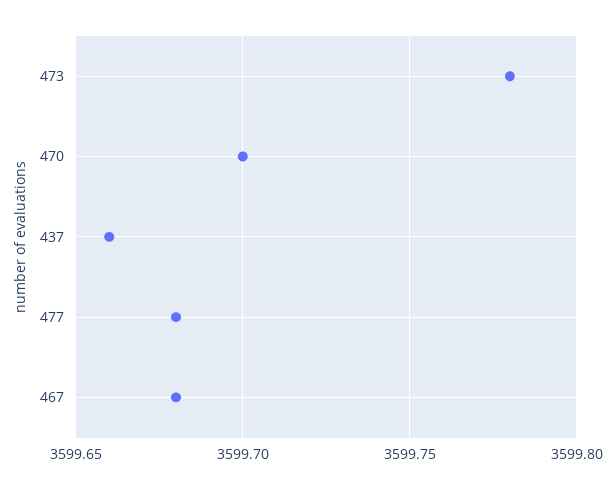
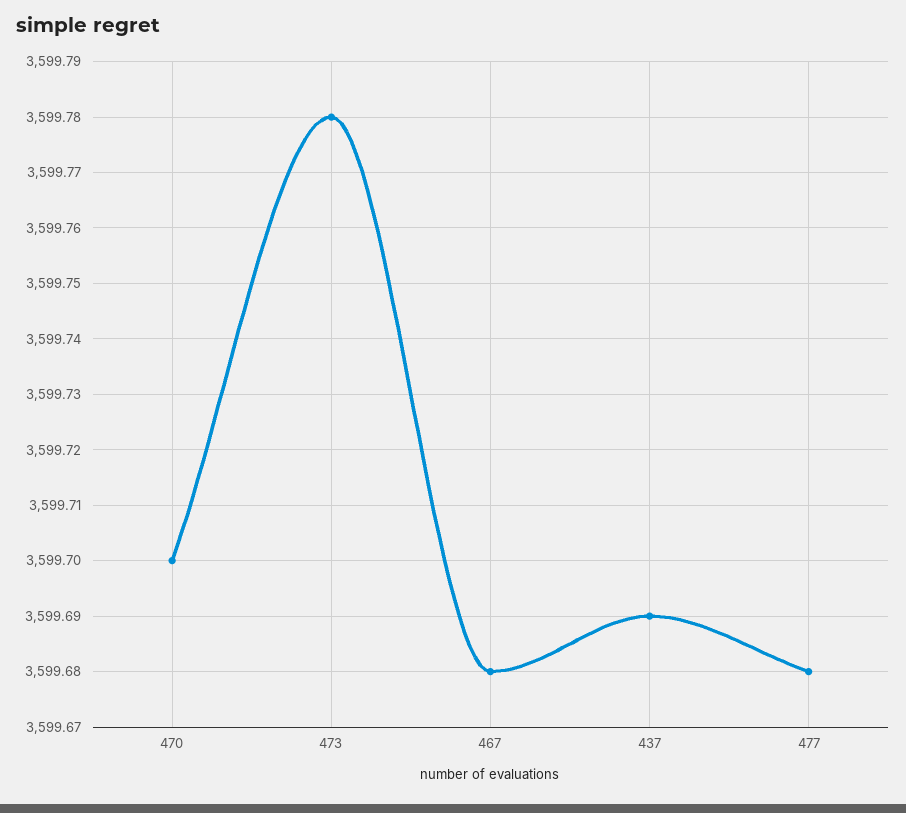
437: 3599.66 -> 3599.69

